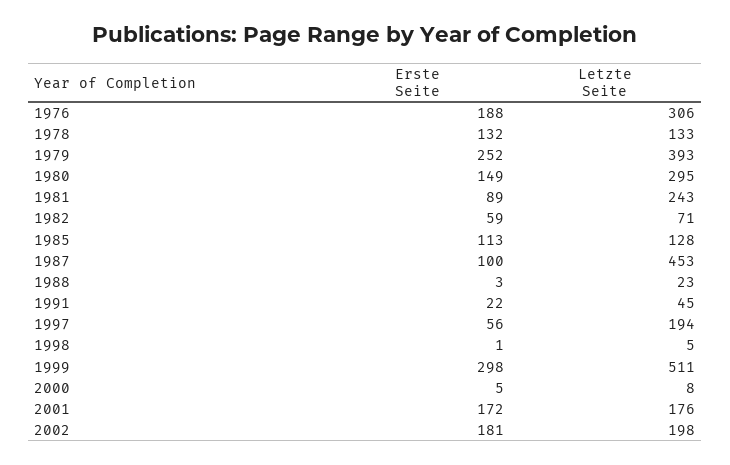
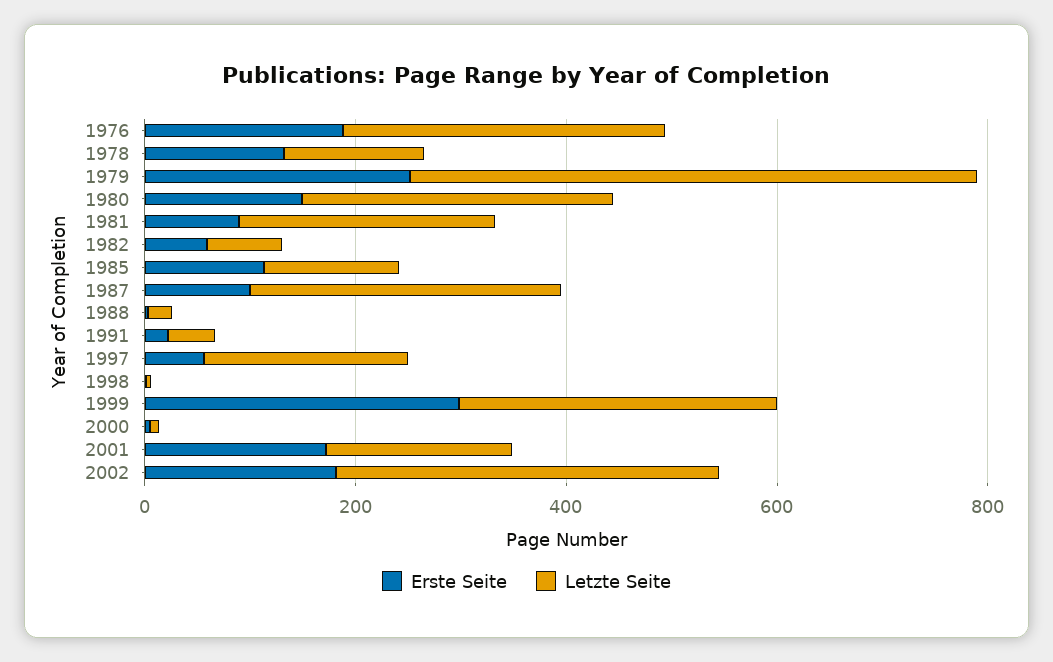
Letzte Seite, 1979: 393 -> 550
Letzte Seite, 1987: 453 -> 300
Letzte Seite, 1999: 511 -> 300
Letzte Seite, 2002: 198 -> 350

